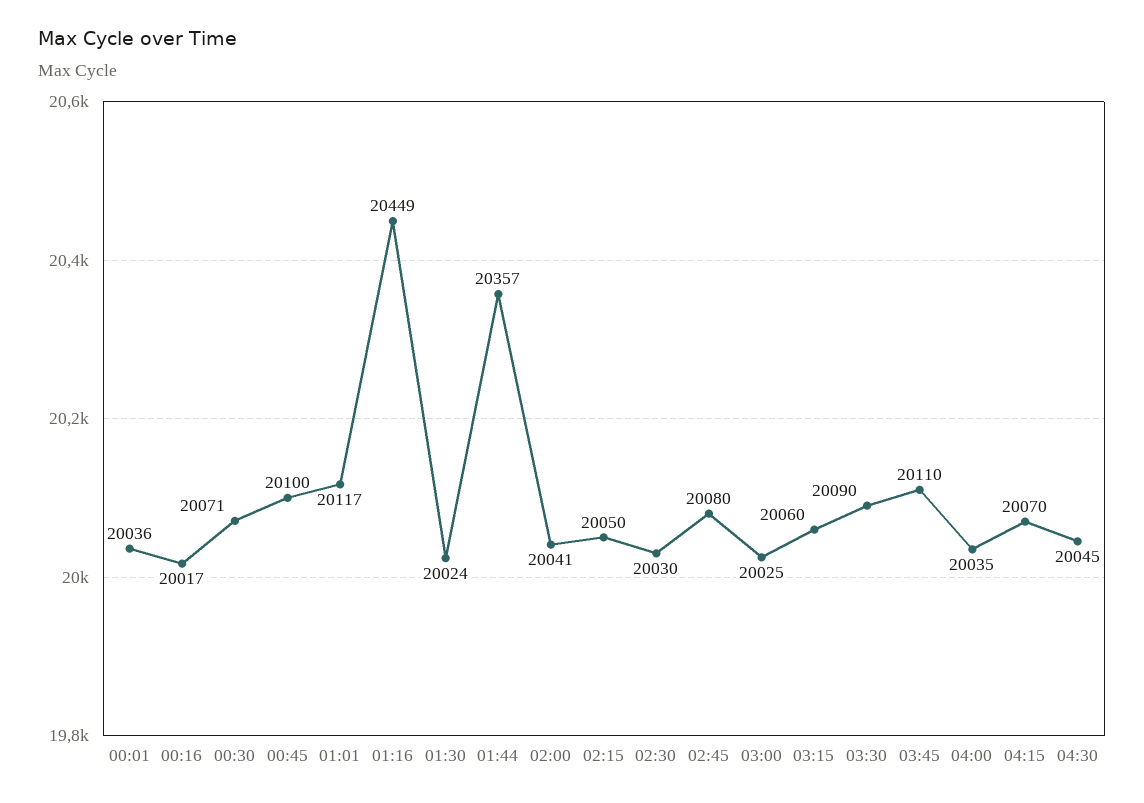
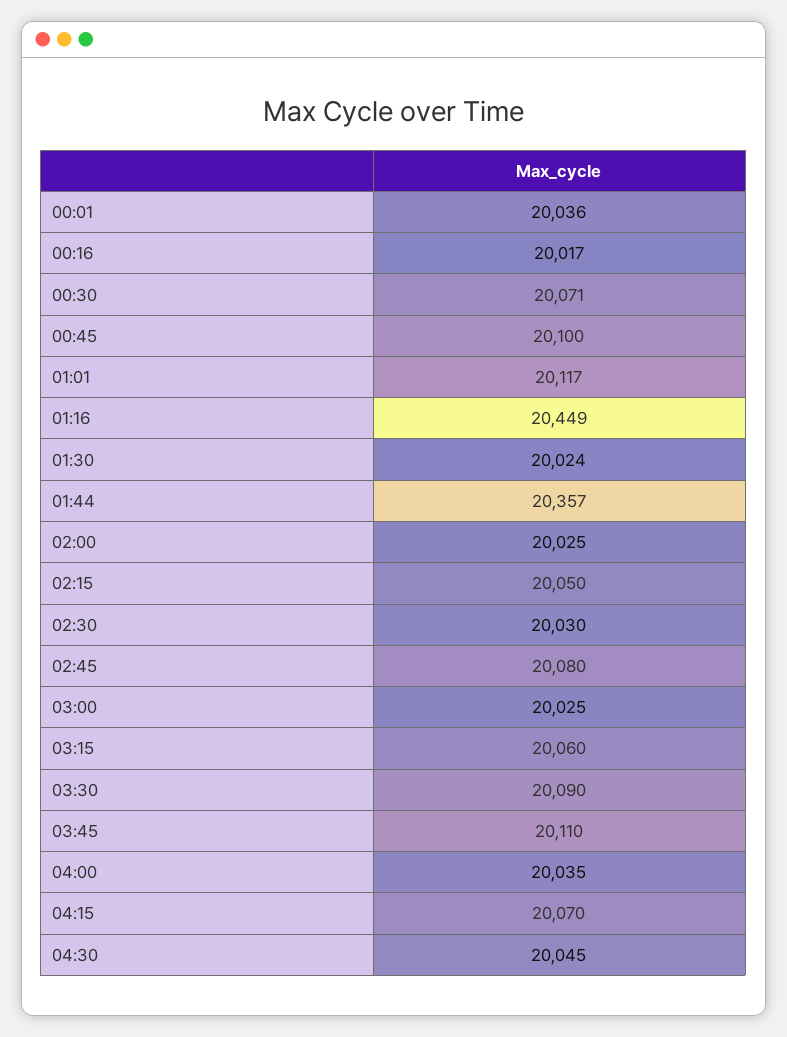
02:00: 20041 -> 20025

